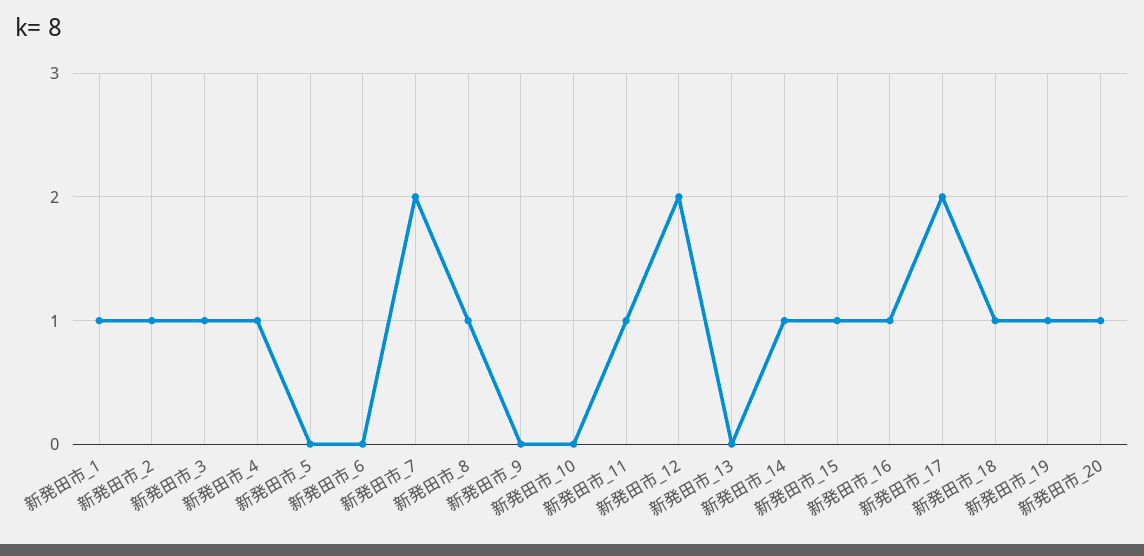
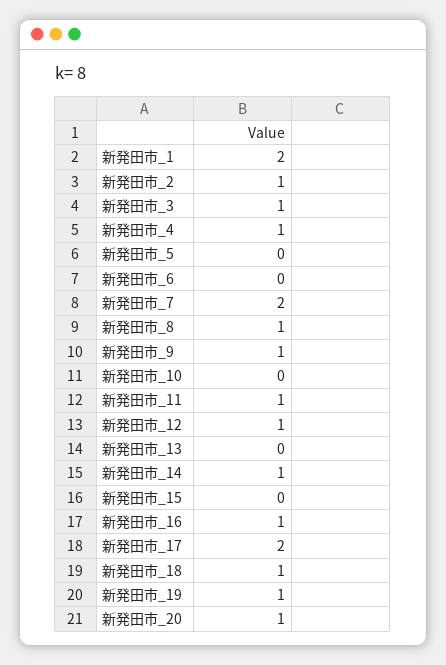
新発田市_1: 1 -> 2
新発田市_9: 0 -> 1
新発田市_12: 2 -> 1
新発田市_15: 1 -> 0

